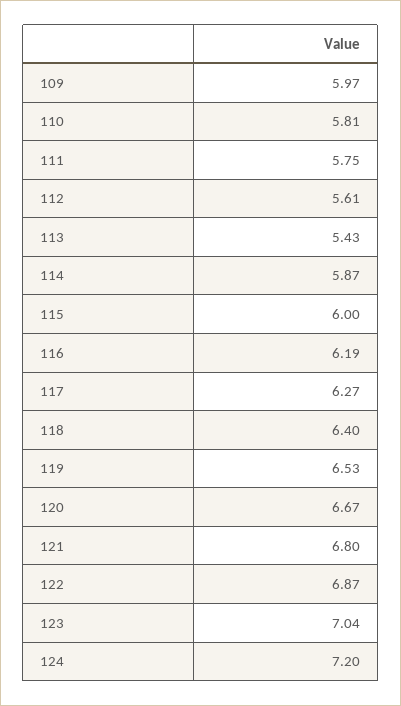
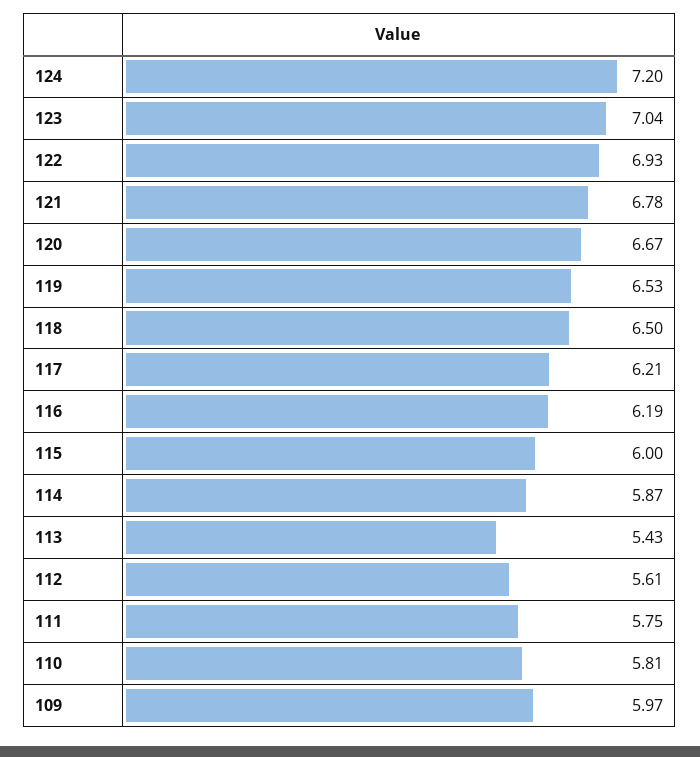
117: 6.27 -> 6.21
118: 6.4 -> 6.5
121: 6.8 -> 6.78
122: 6.87 -> 6.93

